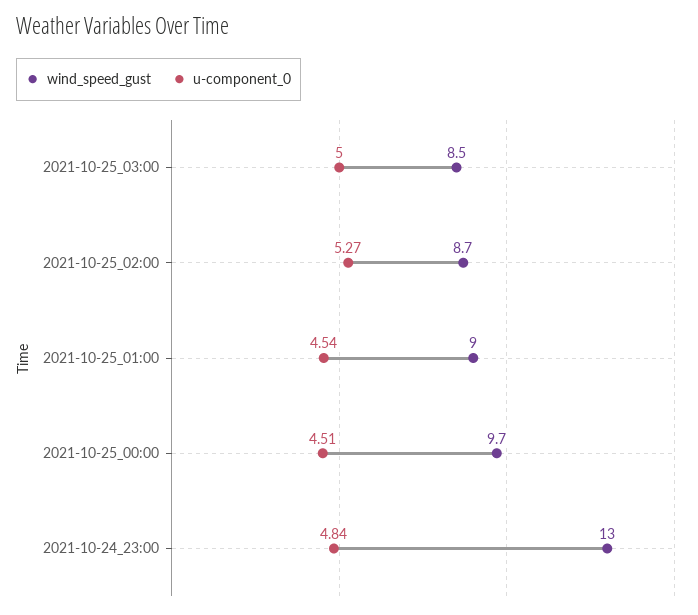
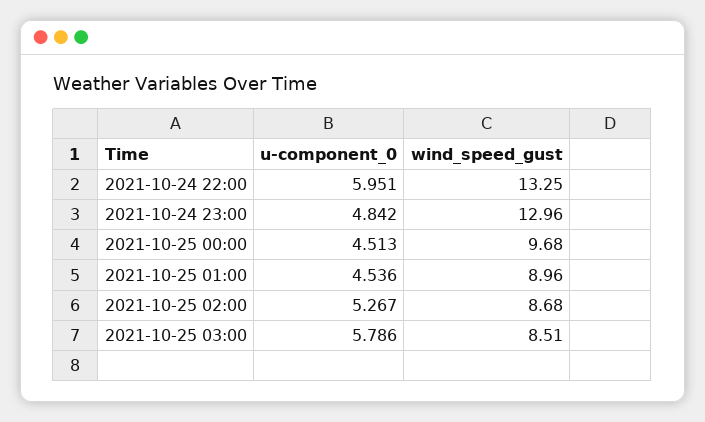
u-component_0, 2021-10-25_03:00: 5 -> 5.786
u-component_0, 2021-10-24 22:00: none -> 5.951
wind_speed_gust, 2021-10-24 22:00: none -> 13.25

